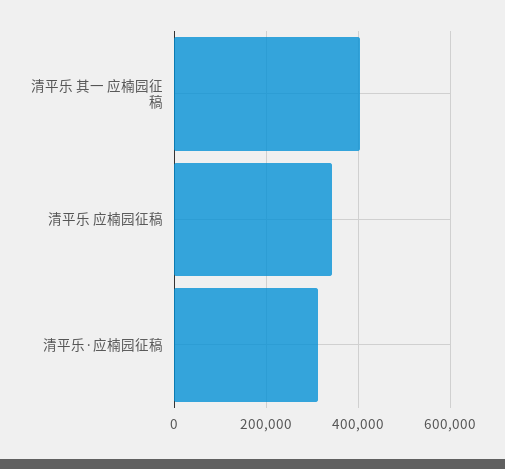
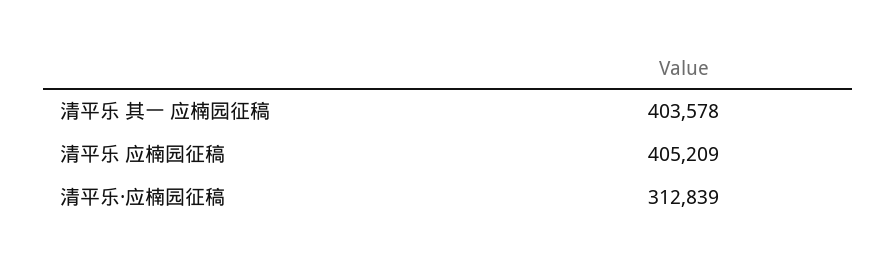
清平乐 应楠园征稿: 340000 -> 405209

